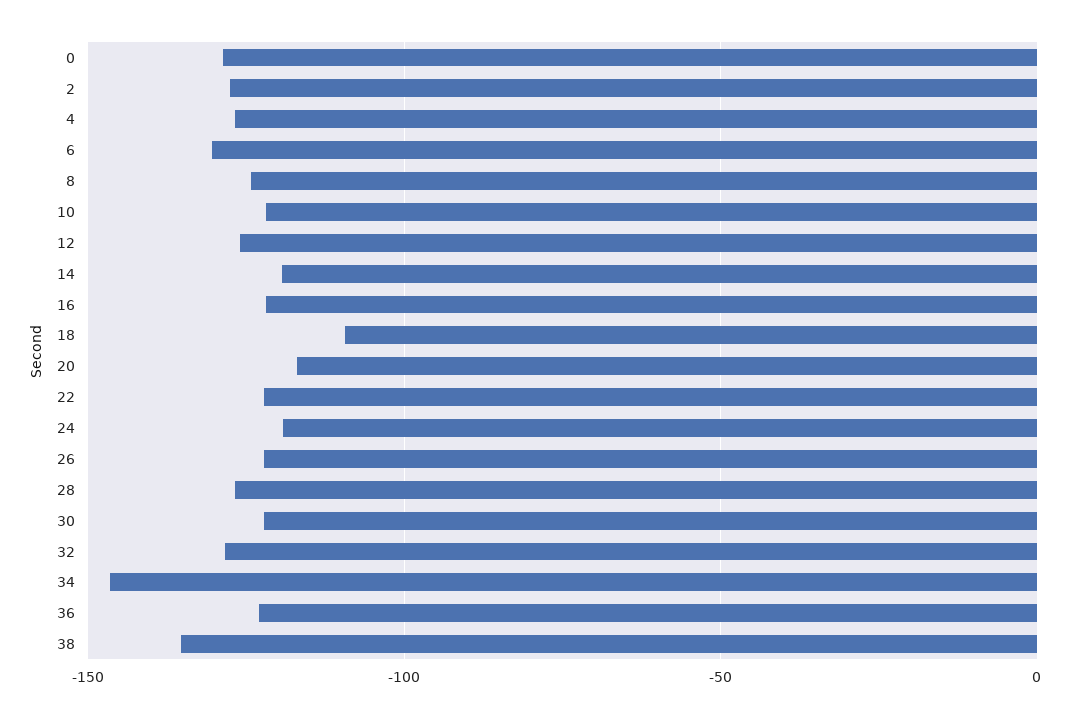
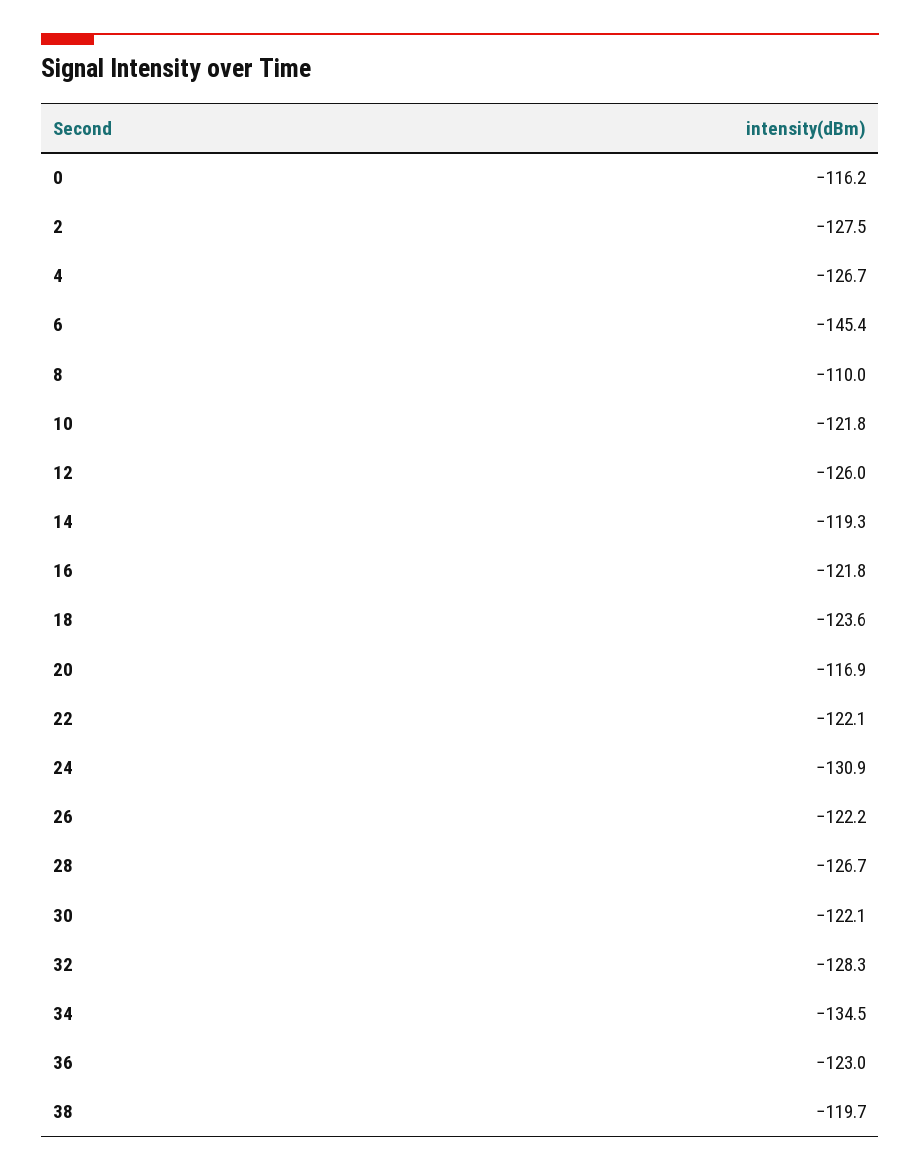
0: -130 -> -116.2
6: -130 -> -145.4
8: -125 -> -110
18: -110 -> -123.6
24: -120 -> -130.9
34: -145 -> -134.5
38: -135 -> -119.7

